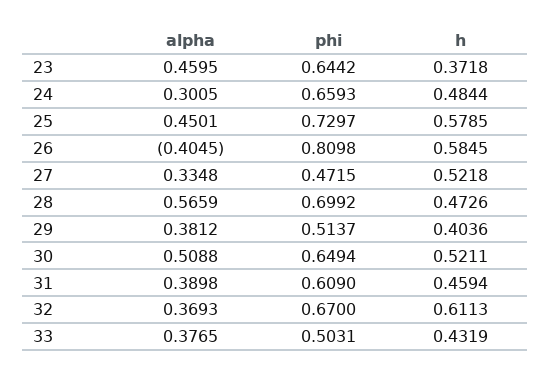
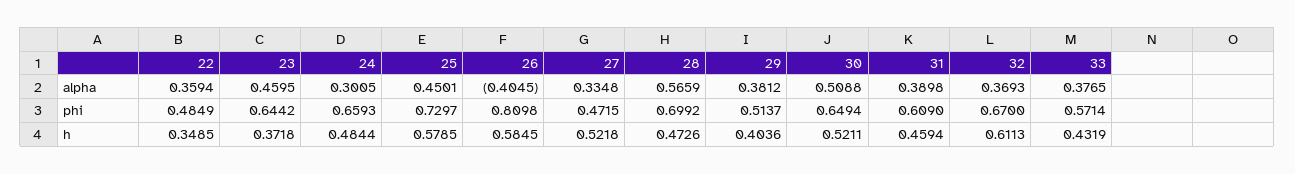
phi, 33: 0.5031 -> 0.5714
alpha, 22: none -> 0.3594
phi, 22: none -> 0.4849
h, 22: none -> 0.3485

